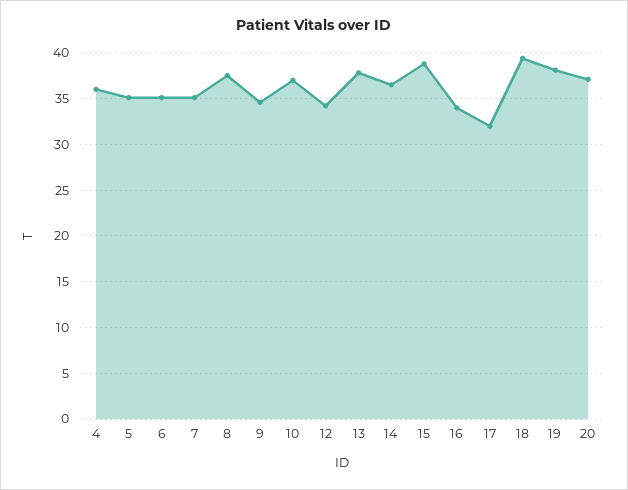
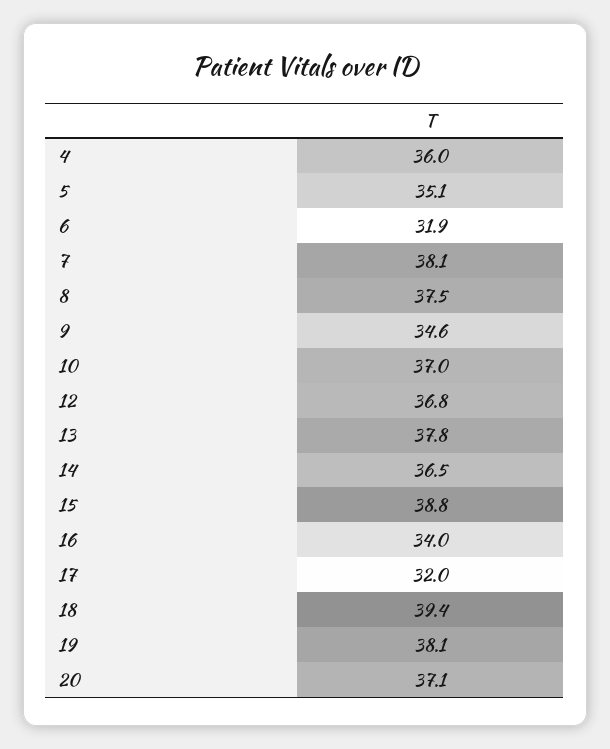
6: 35 -> 31.9
7: 35 -> 38.1
12: 34 -> 36.8

